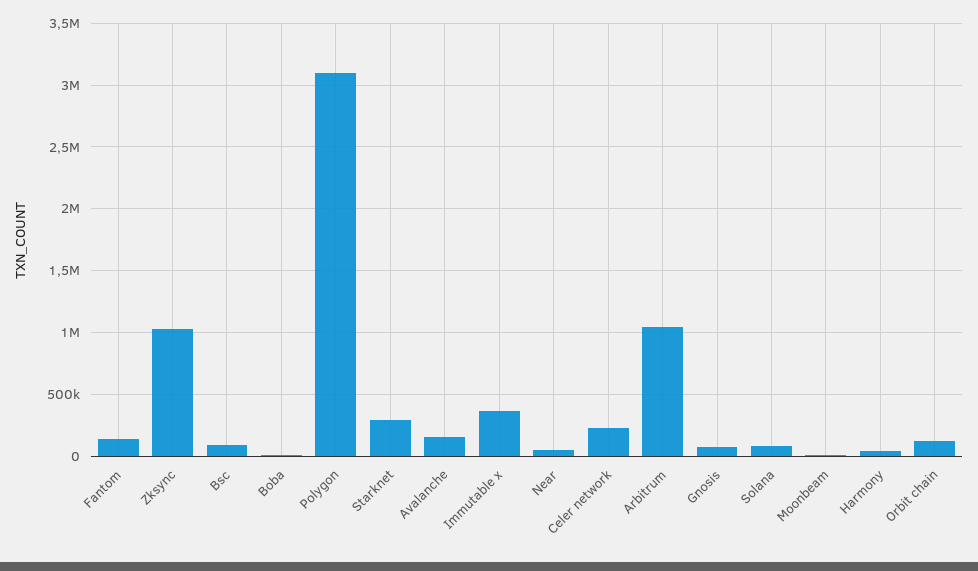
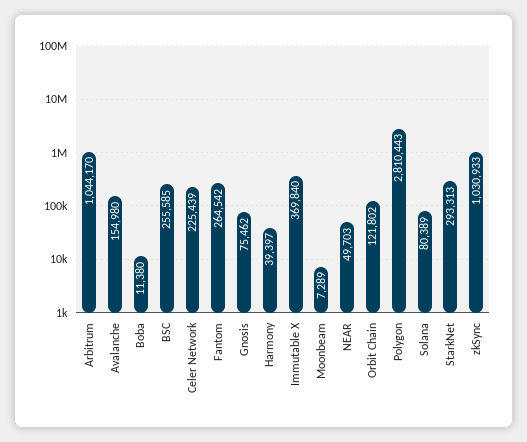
Fantom: 150000 -> 264542
Bsc: 100000 -> 255585
Polygon: 3100000 -> 2810443

